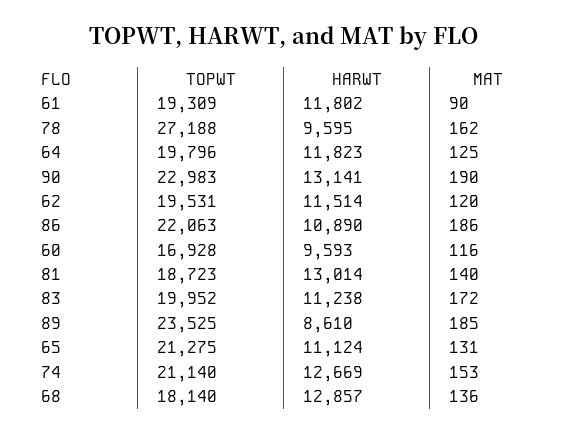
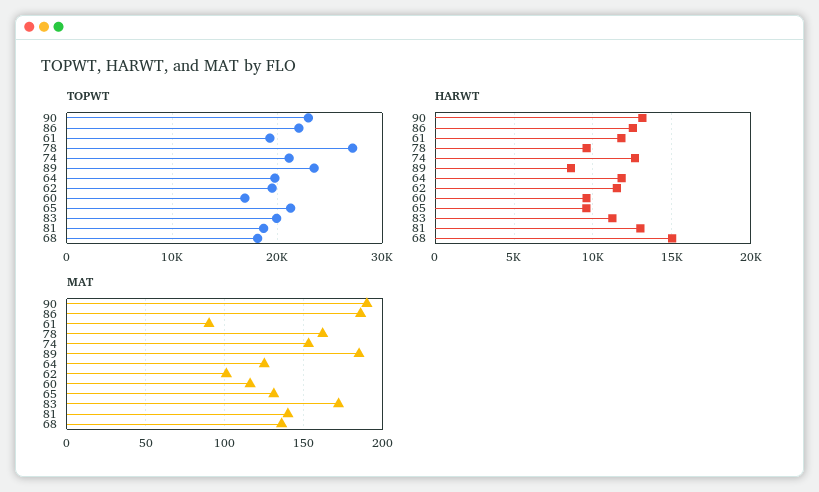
MAT, 62: 120 -> 100
HARWT, 86: 10890 -> 12500
HARWT, 65: 11124 -> 9500
HARWT, 68: 12857 -> 15000

